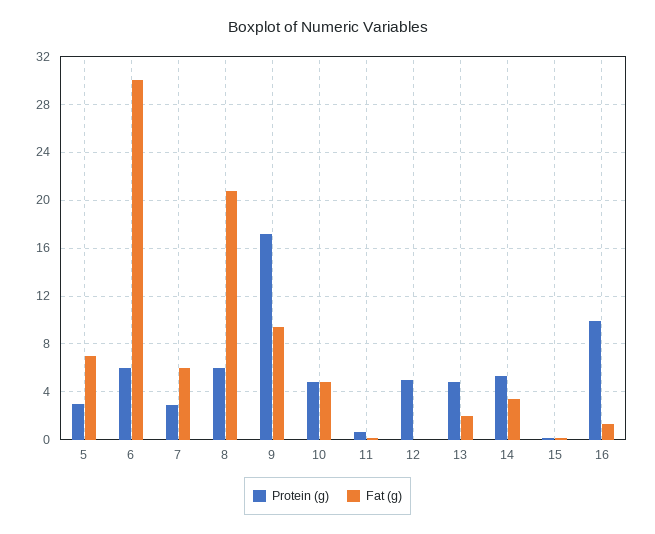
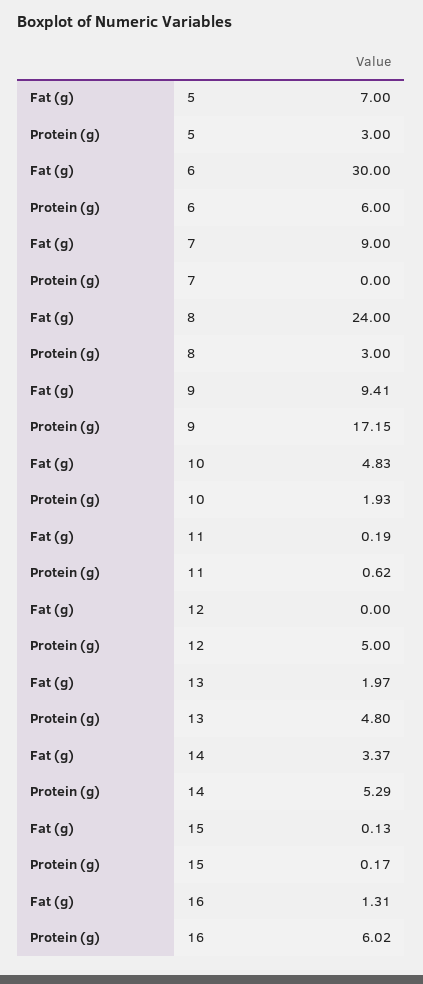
Protein (g), 7: 3 -> 0
Fat (g), 7: 6 -> 9
Protein (g), 8: 6 -> 3
Fat (g), 8: 21 -> 24
Protein (g), 10: 5 -> 1.93
Protein (g), 16: 10 -> 6.02

